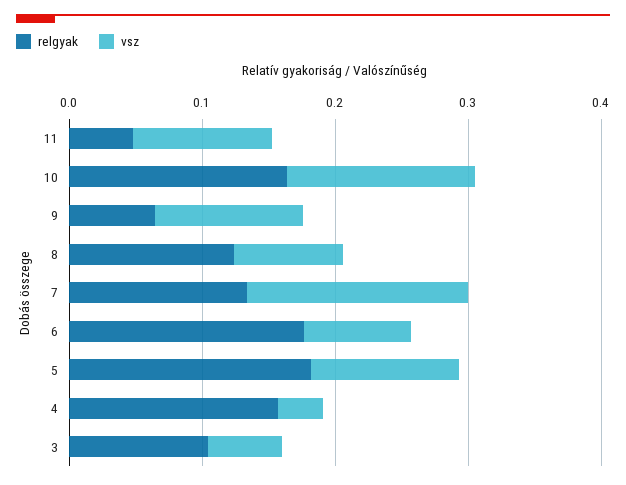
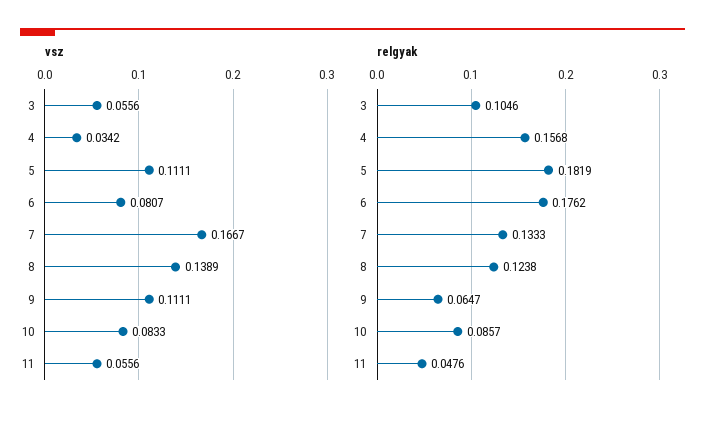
vsz, 11: 0.1 -> 0.0556
relgyak, 10: 0.16 -> 0.0857
vsz, 10: 0.14 -> 0.0833
vsz, 8: 0.08 -> 0.1389

